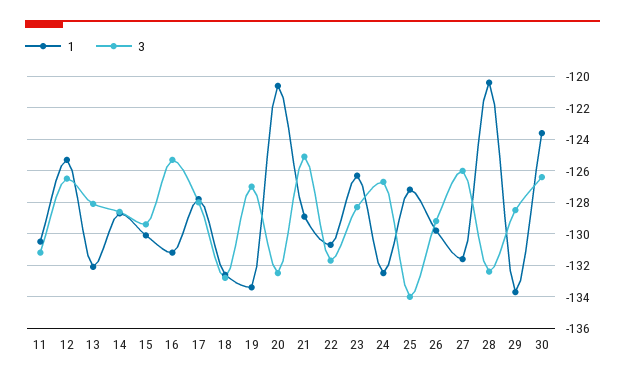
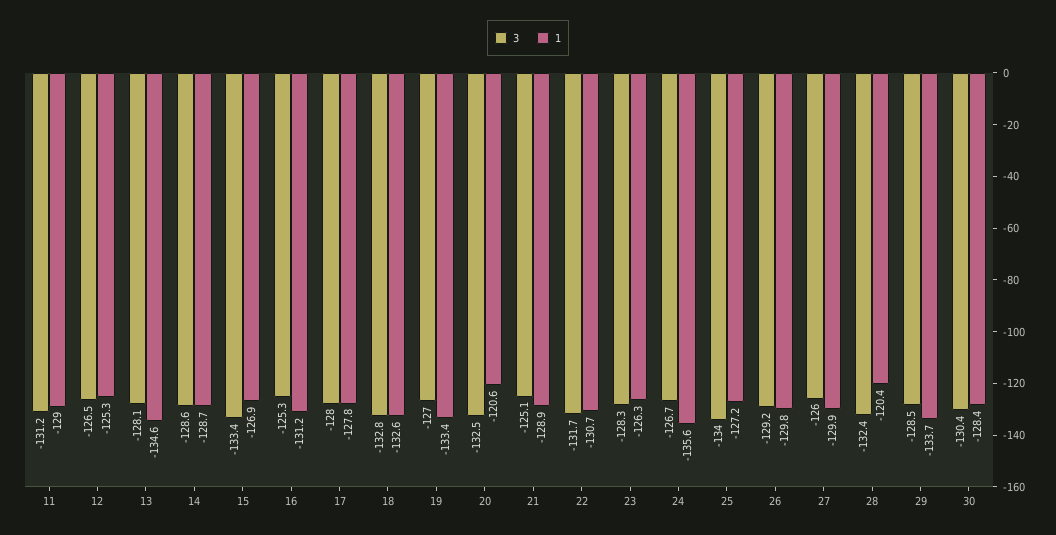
1, 11: -130.5 -> -129
1, 13: -132 -> -134.6
1, 15: -130 -> -126.9
3, 15: -129.5 -> -133.4
1, 24: -132.5 -> -135.6
1, 27: -131.5 -> -129.9
1, 30: -123.5 -> -128.4
3, 30: -126.5 -> -130.4

